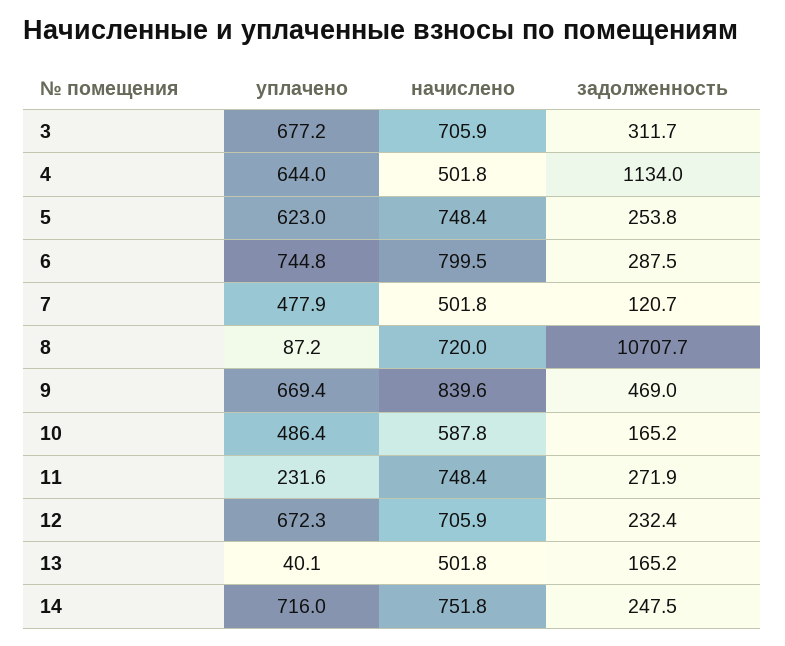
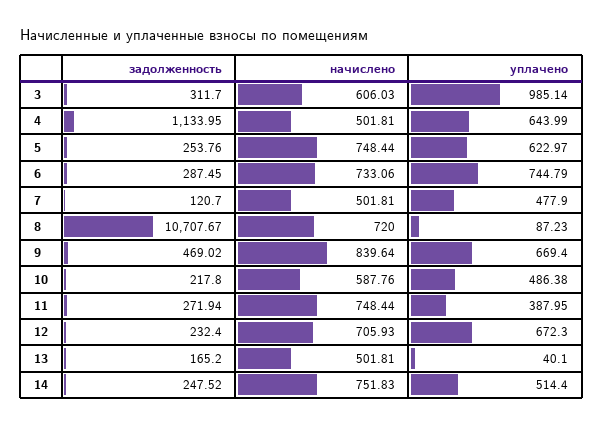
уплачено, 3: 677.2 -> 985.14
начислено, 3: 705.9 -> 606.03
начислено, 6: 799.5 -> 733.06
задолженность, 10: 165.2 -> 217.8
уплачено, 11: 231.6 -> 387.95
уплачено, 14: 716 -> 514.4

